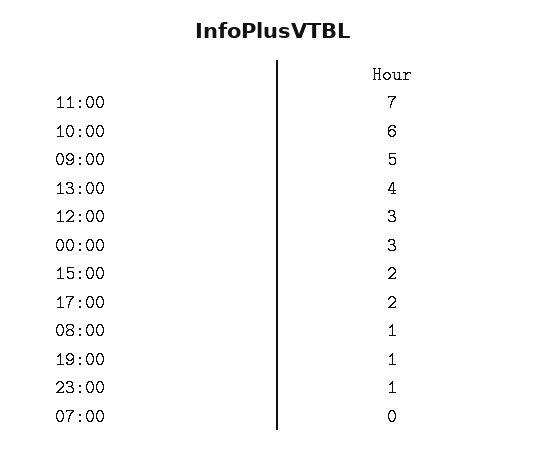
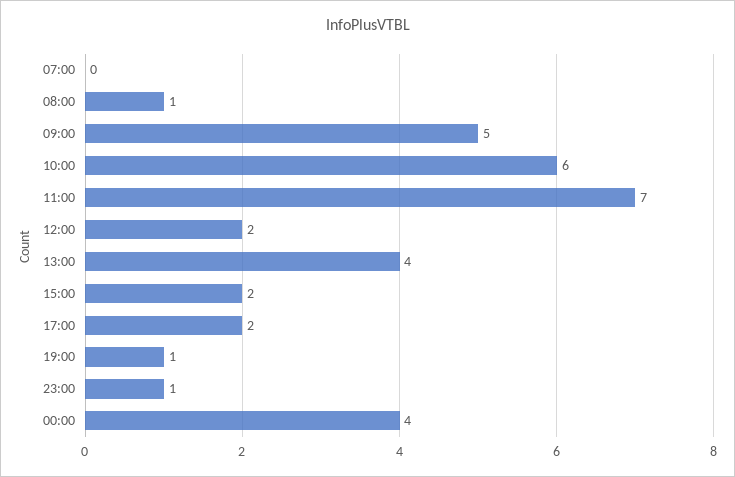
12:00: 3 -> 2
00:00: 3 -> 4

